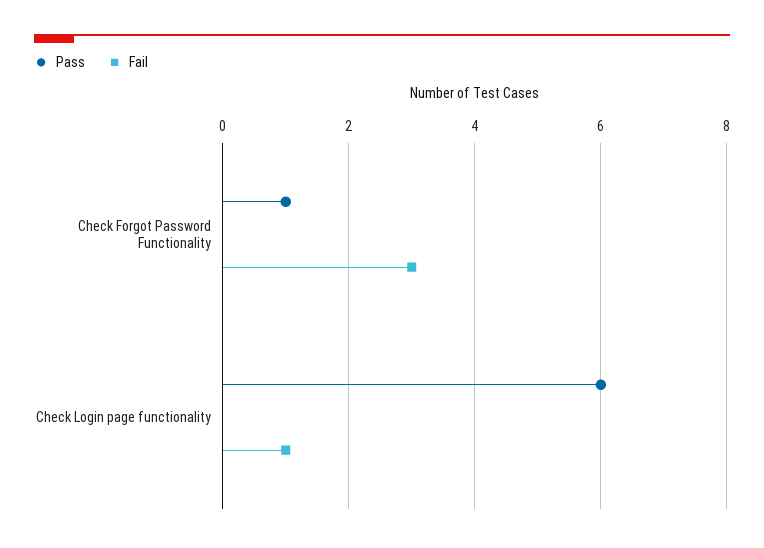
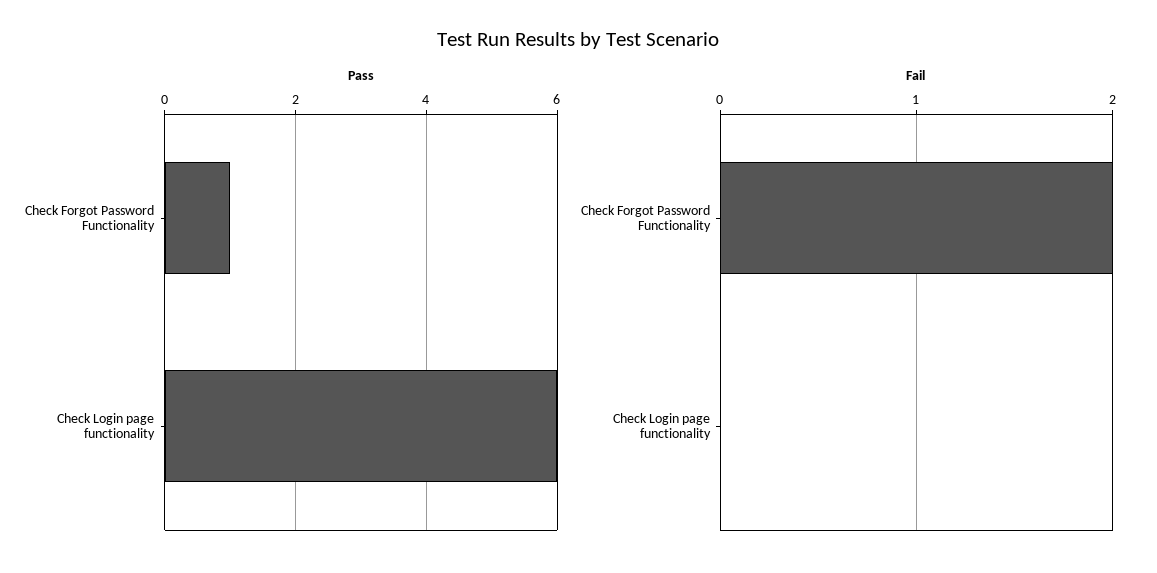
Fail, Check Forgot Password Functionality: 3 -> 2
Fail, Check Login page functionality: 1 -> 0

